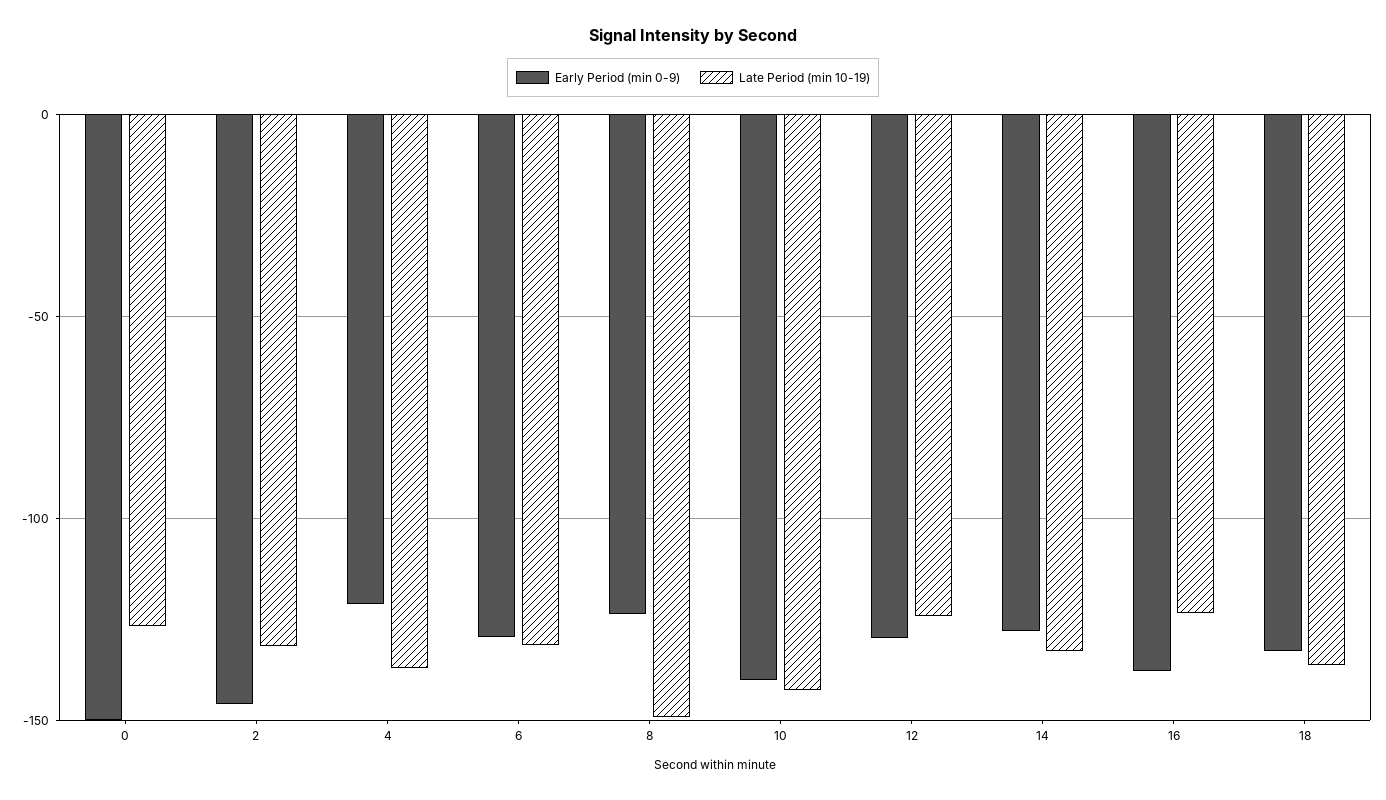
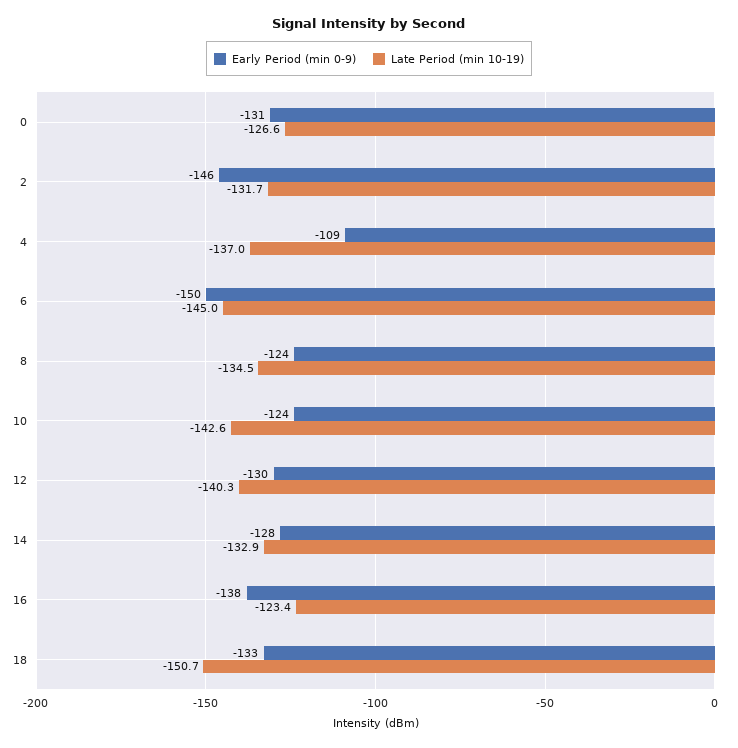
Early Period (min 0-9), 0: -150 -> -131
Early Period (min 0-9), 4: -120 -> -109
Early Period (min 0-9), 6: -130 -> -150
Late Period (min 10-19), 6: -130 -> -145
Late Period (min 10-19), 8: -150 -> -134.5
Early Period (min 0-9), 10: -140 -> -124
Late Period (min 10-19), 12: -125 -> -140.3
Late Period (min 10-19), 18: -135 -> -150.7

